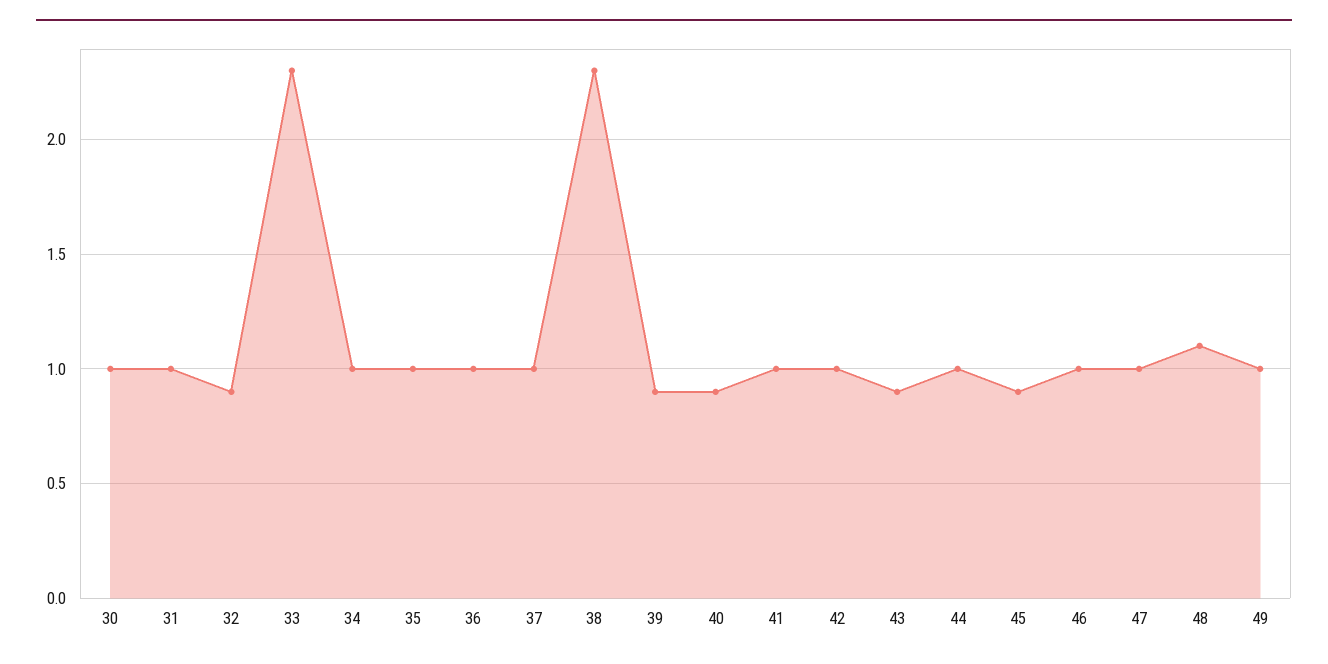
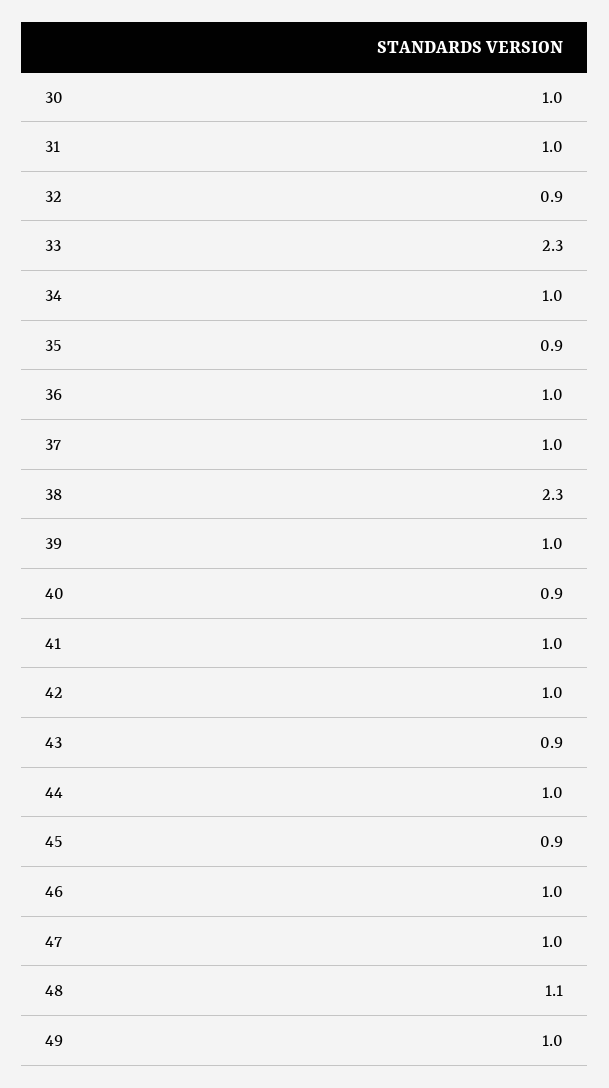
35: 1 -> 0.9
39: 0.9 -> 1

